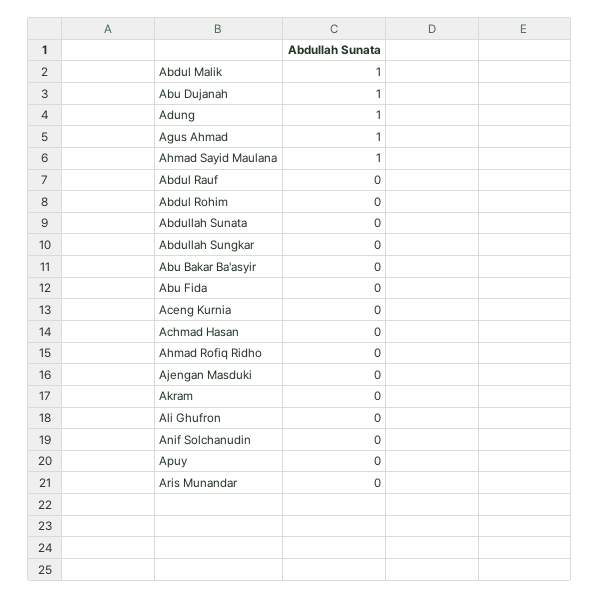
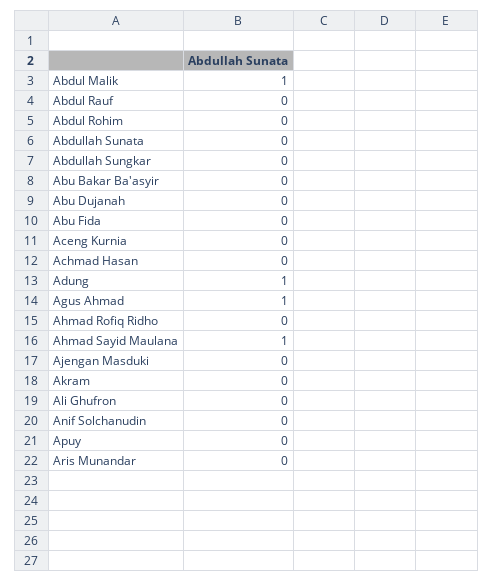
Abu Dujanah: 1 -> 0

